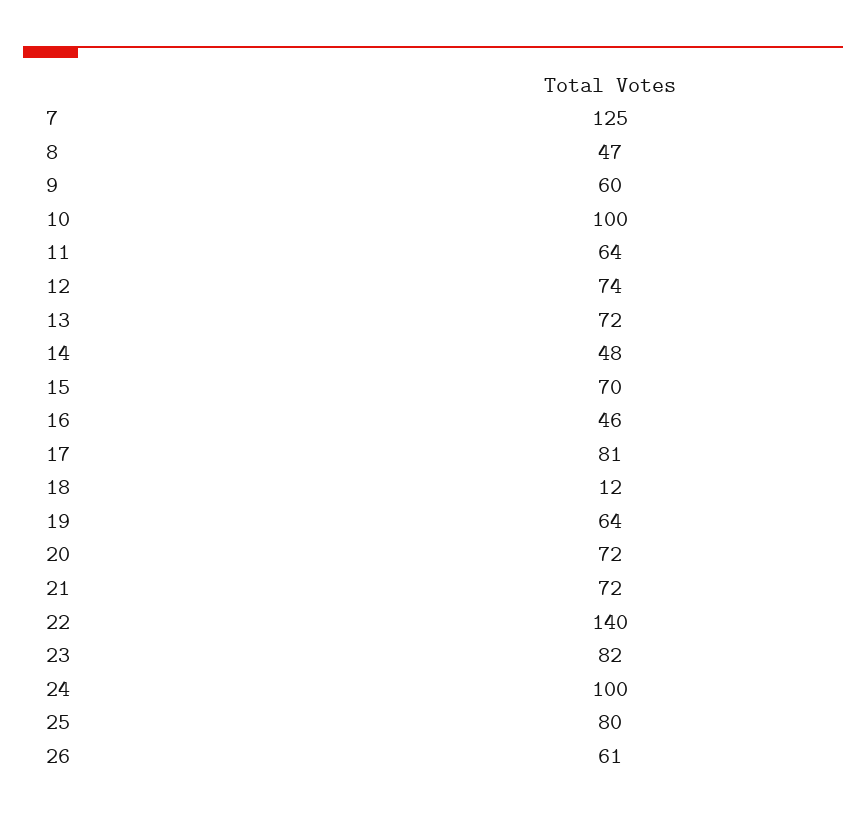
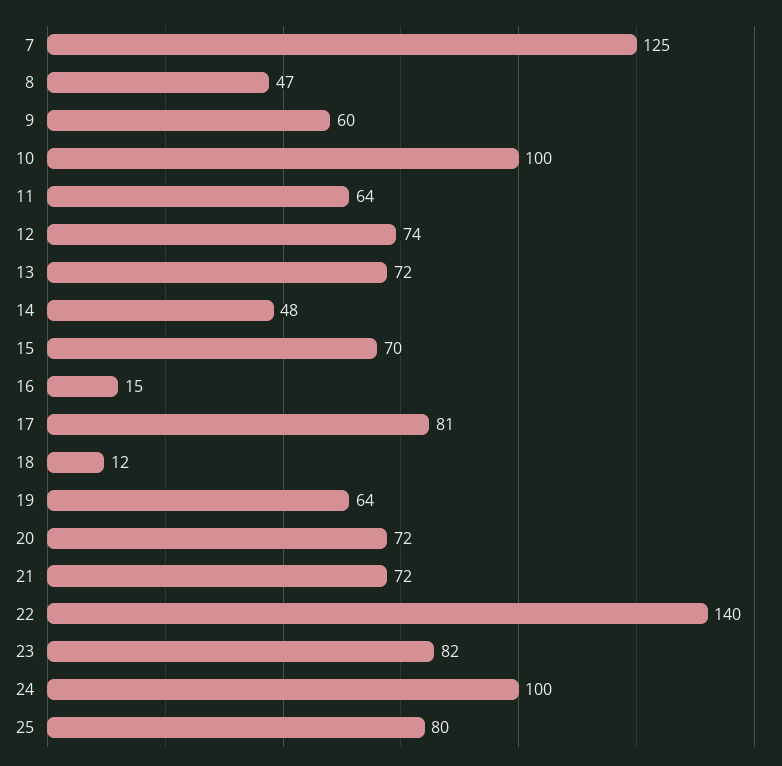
16: 46 -> 15
26: 61 -> none

